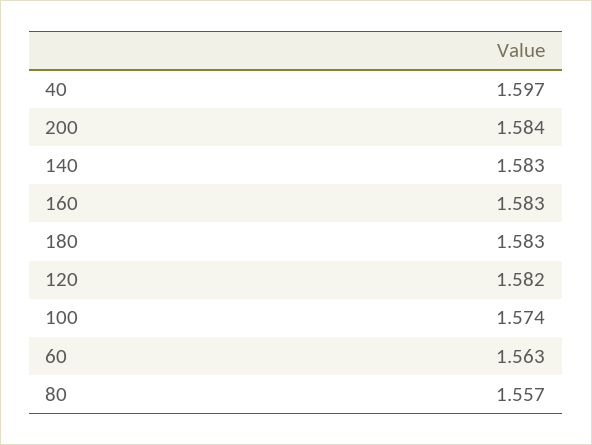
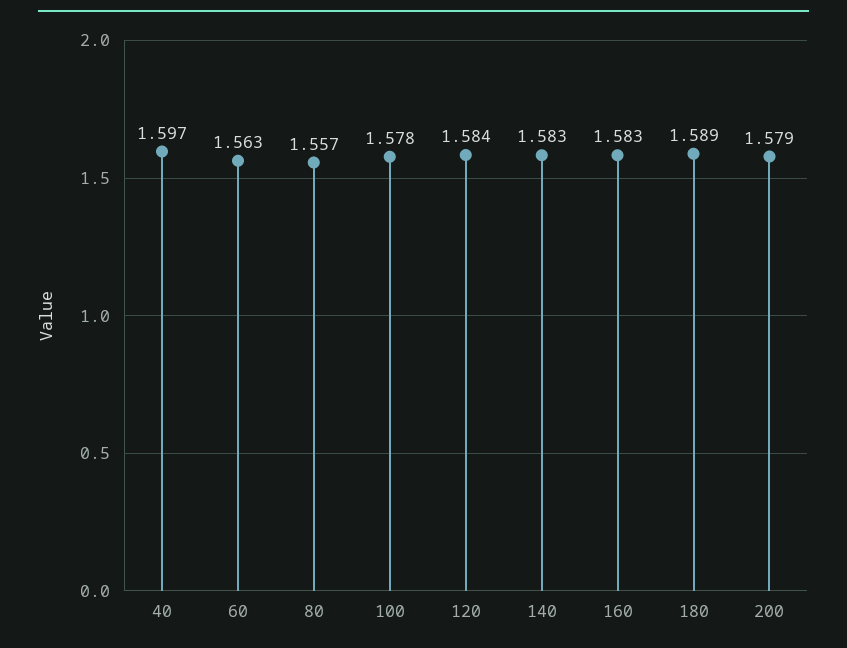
200: 1.584 -> 1.579
180: 1.583 -> 1.589
120: 1.582 -> 1.584
100: 1.574 -> 1.578

